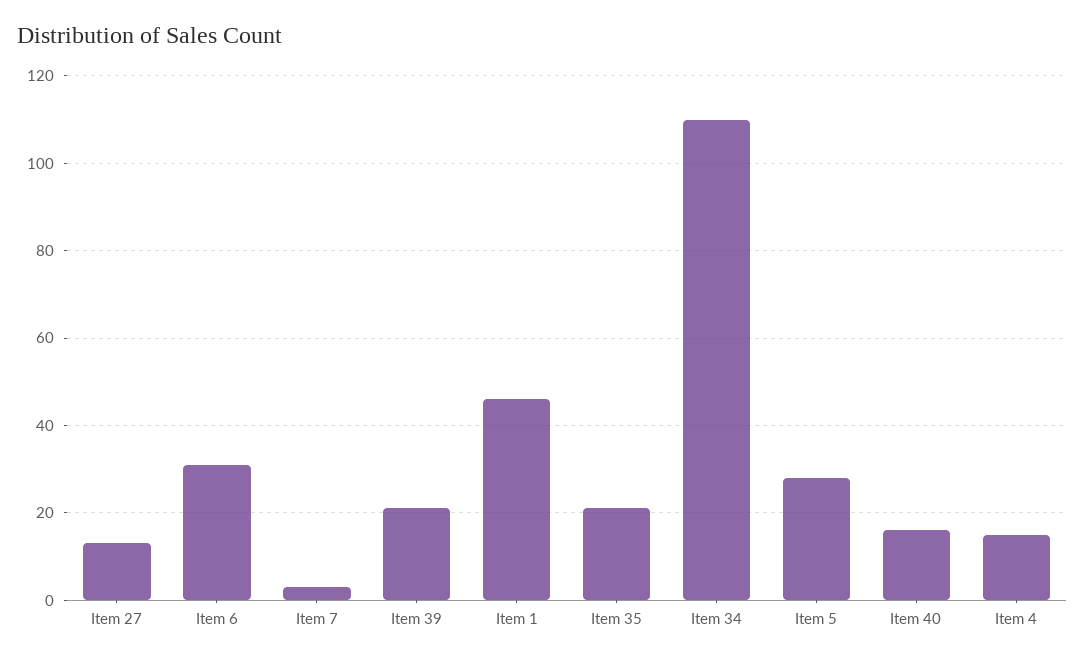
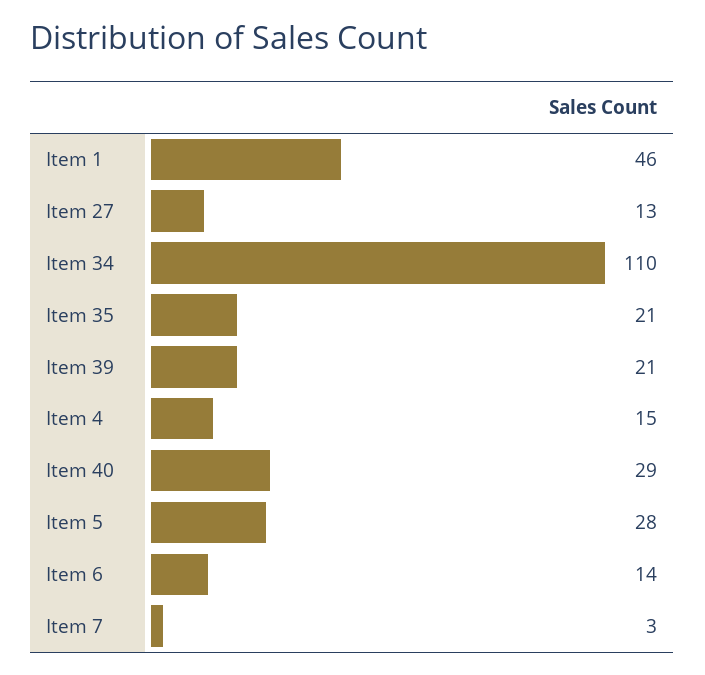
Item 6: 30 -> 14
Item 40: 15 -> 29

